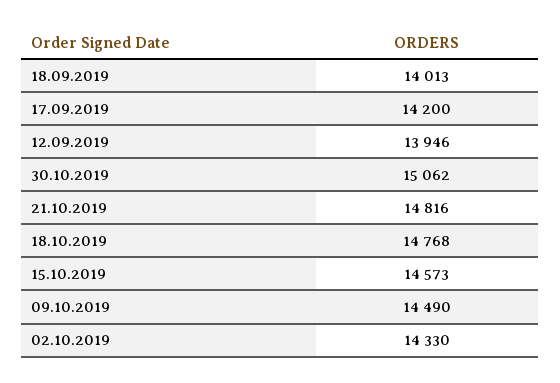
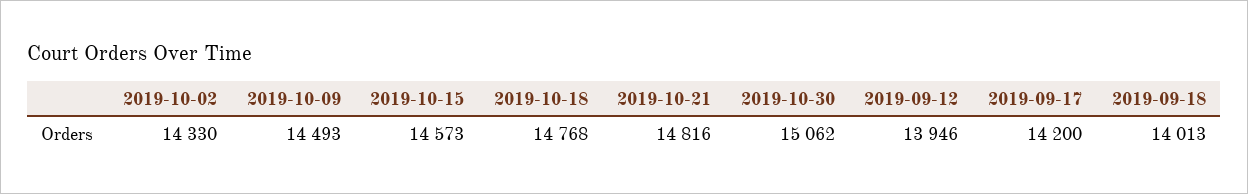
09.10.2019: 14490 -> 14493

